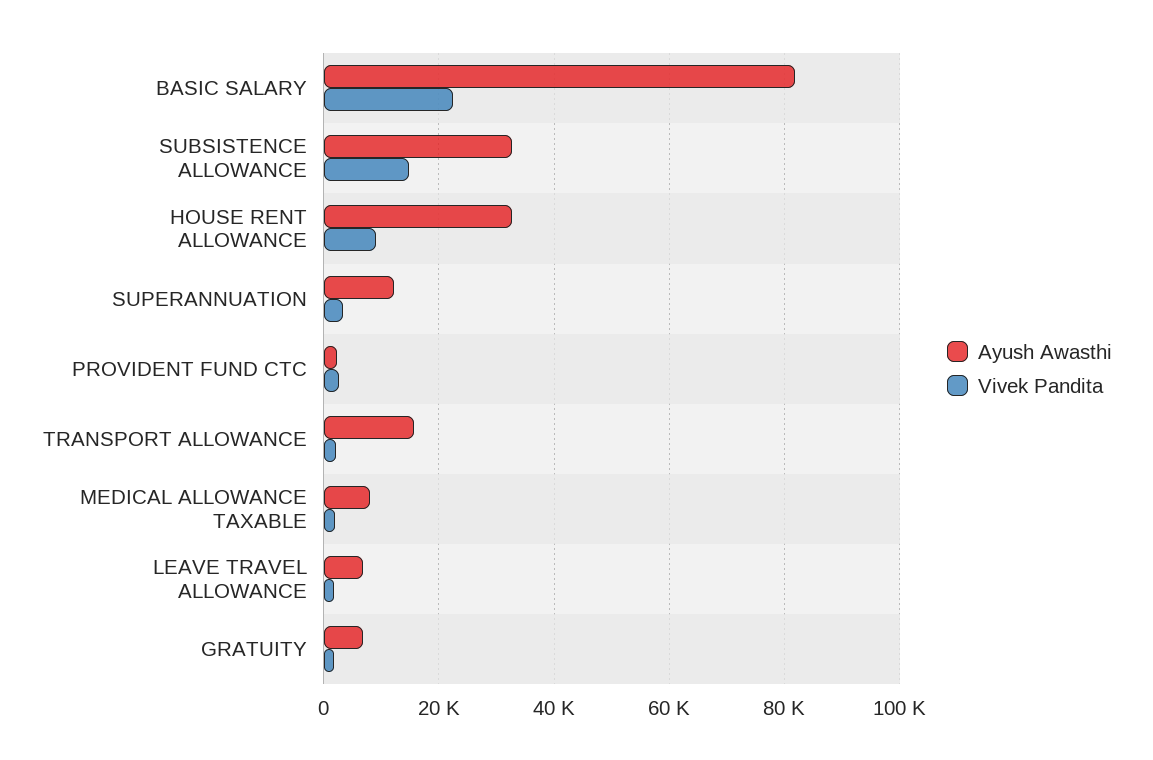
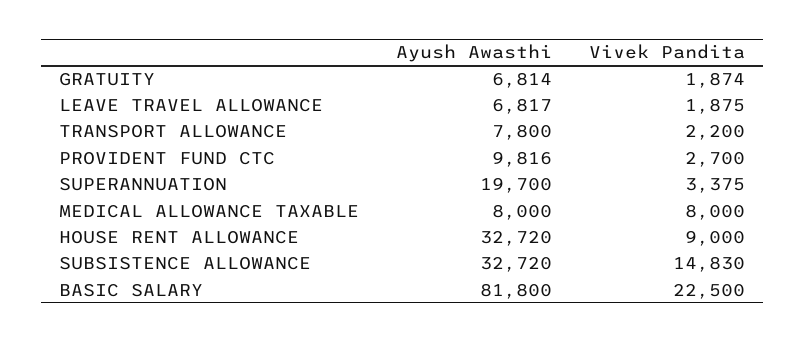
Ayush Awasthi, SUPERANNUATION: 12000 -> 19700
Ayush Awasthi, PROVIDENT FUND CTC: 2000 -> 9816
Ayush Awasthi, TRANSPORT ALLOWANCE: 16000 -> 7800
Vivek Pandita, MEDICAL ALLOWANCE TAXABLE: 2000 -> 8000

